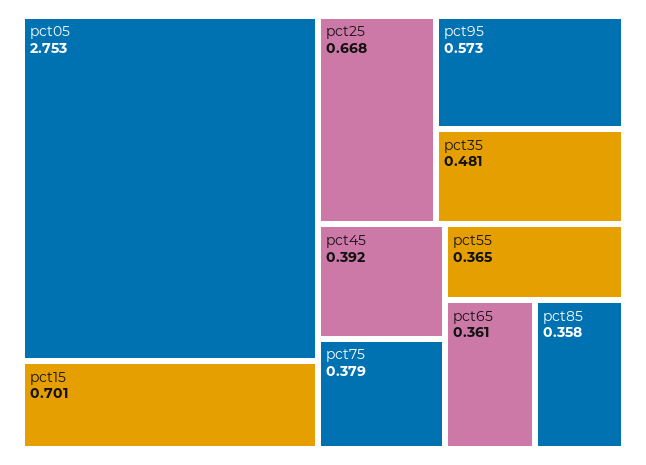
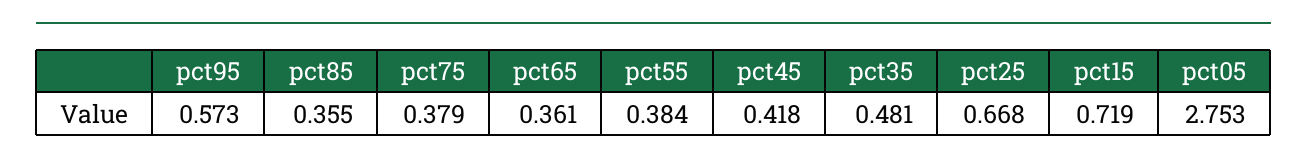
pct15: 0.701 -> 0.719
pct45: 0.392 -> 0.418
pct55: 0.365 -> 0.384
pct85: 0.358 -> 0.355

